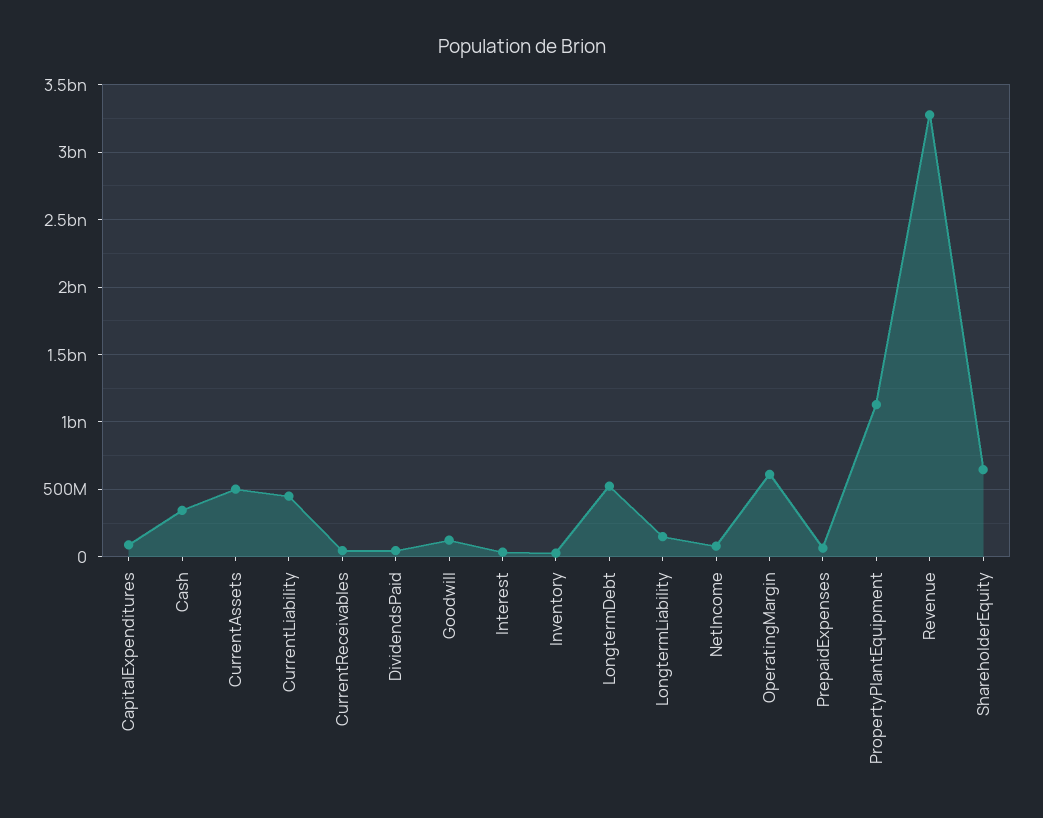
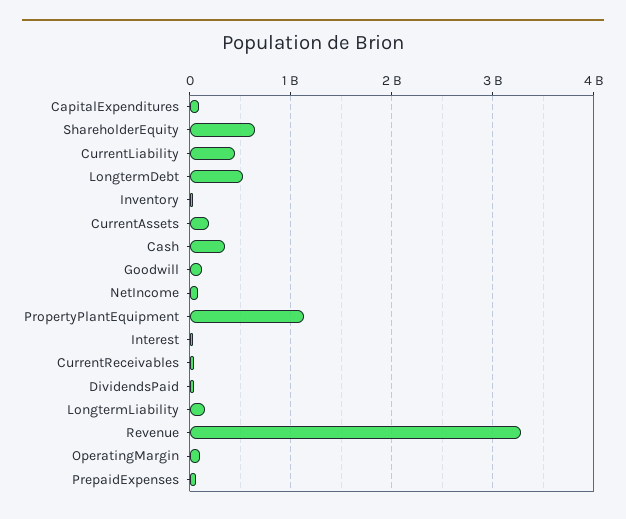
CurrentAssets: 500000000 -> 200000000
OperatingMargin: 600000000 -> 100000000

